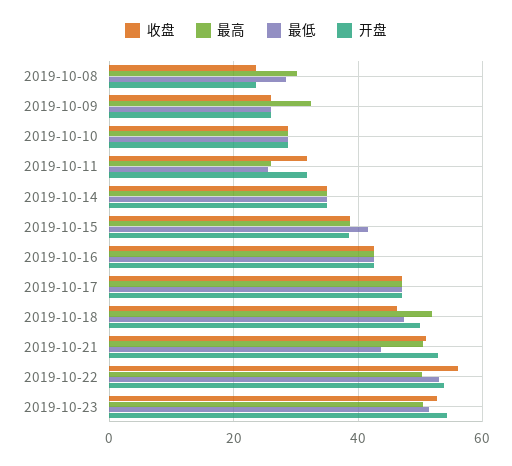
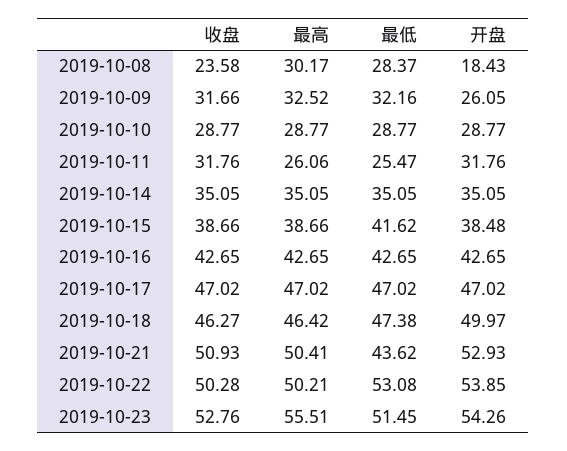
开盘, 2019-10-08: 24 -> 18.43
收盘, 2019-10-09: 26 -> 31.66
最低, 2019-10-09: 26 -> 32.16
最高, 2019-10-18: 52 -> 46.42
收盘, 2019-10-22: 56 -> 50.28
最高, 2019-10-23: 50 -> 55.51

